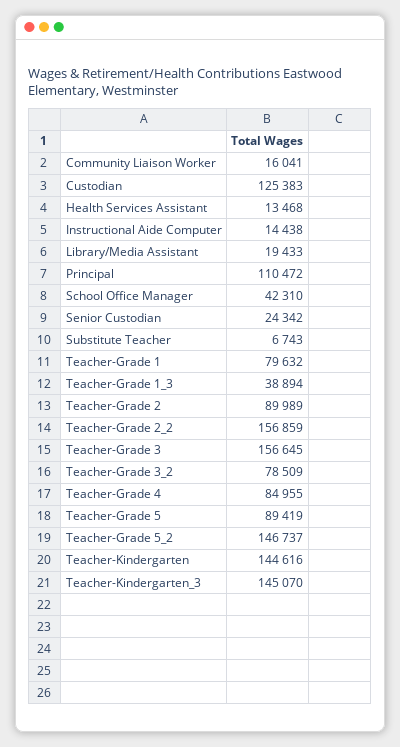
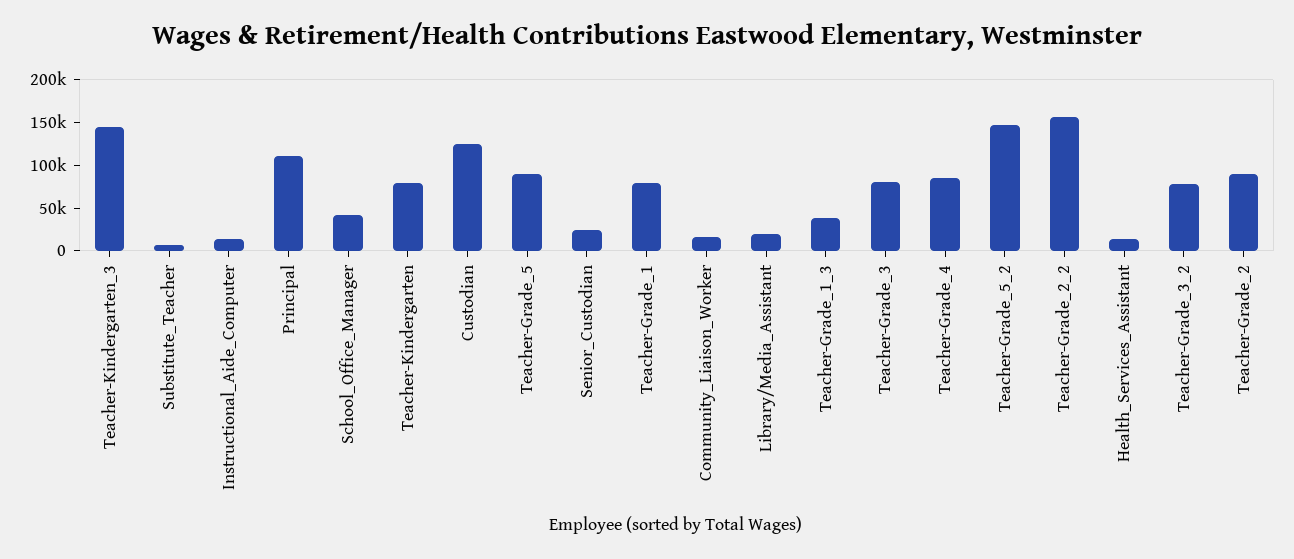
Teacher-Grade 3: 156645 -> 80000
Teacher-Kindergarten: 144616 -> 80000

